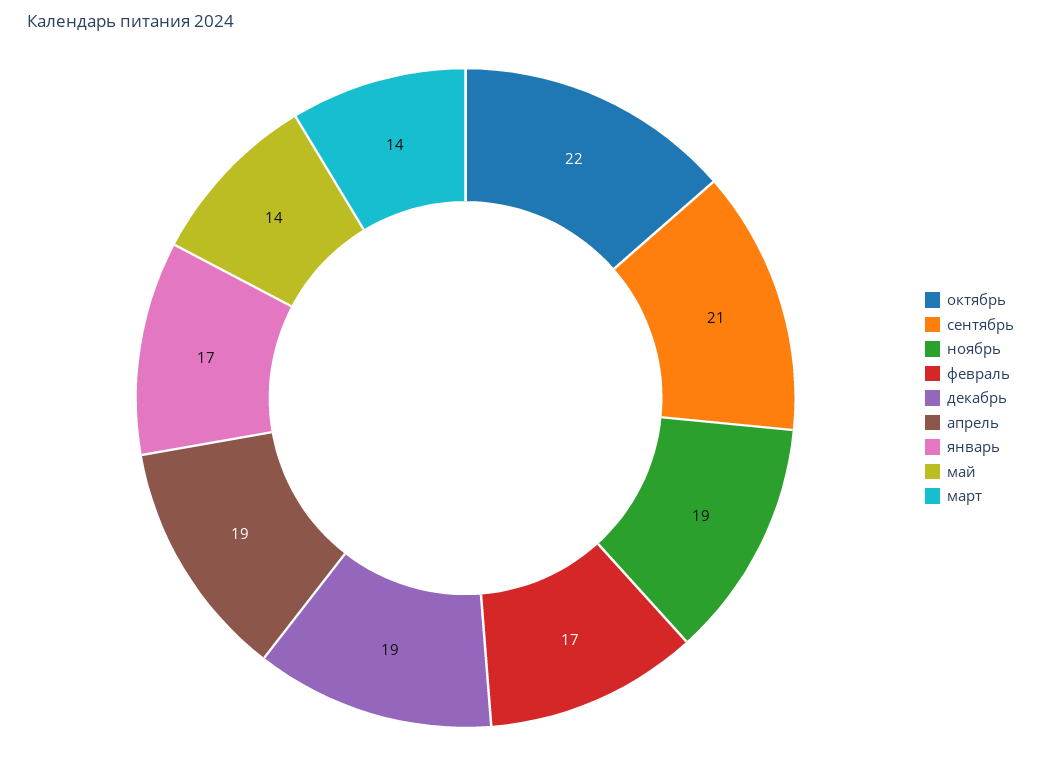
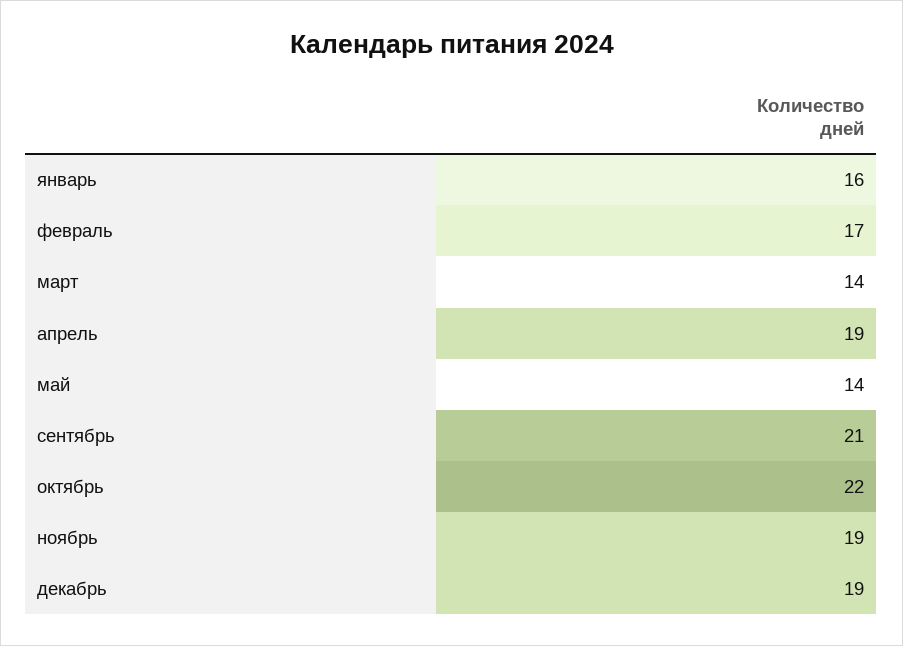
январь: 17 -> 16

